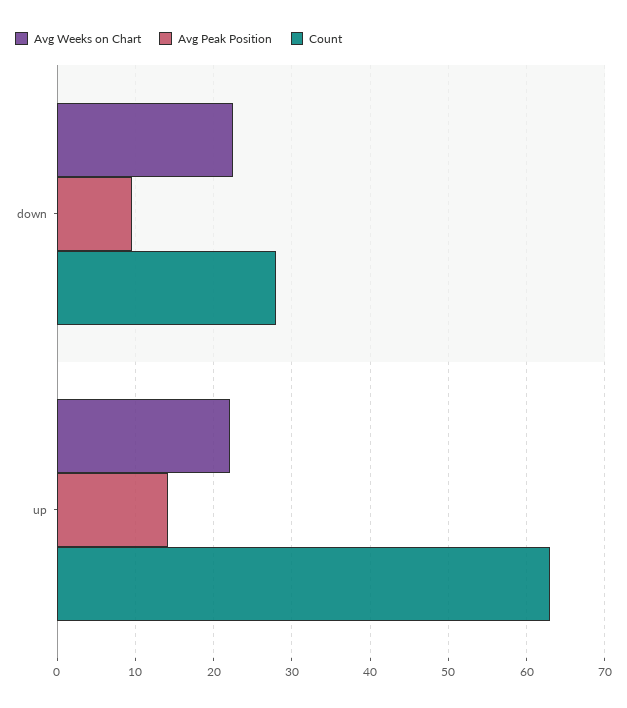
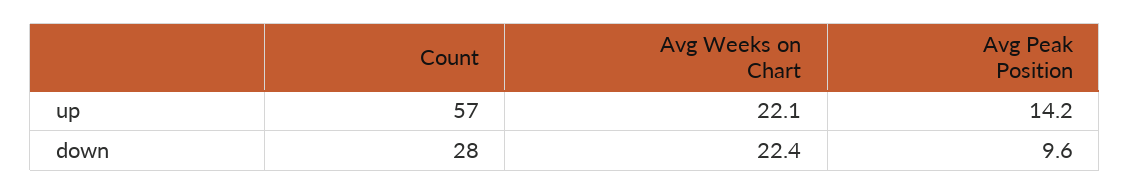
Count, up: 63 -> 57

